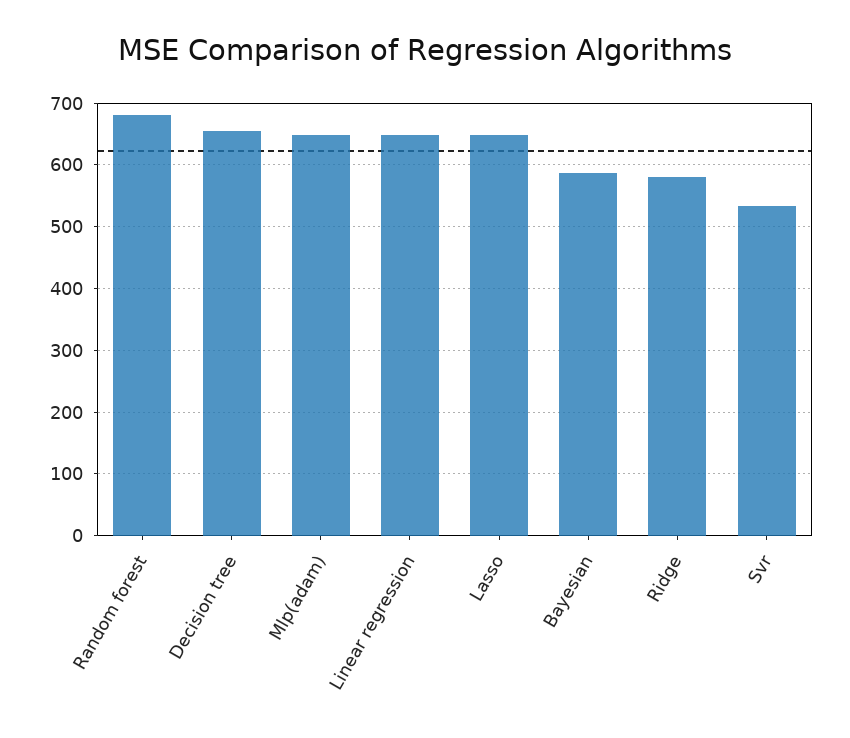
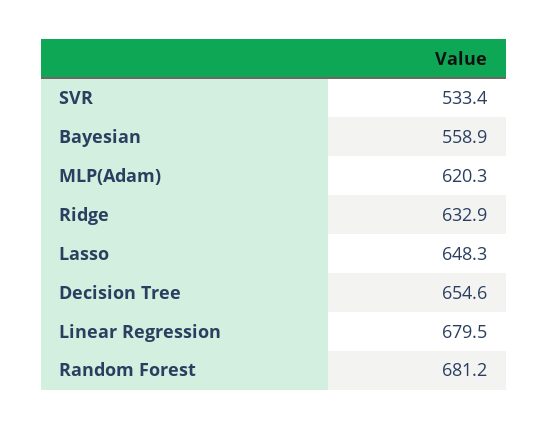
Mlp(adam): 650 -> 620.3
Linear regression: 650 -> 679.5
Bayesian: 590 -> 558.9
Ridge: 580 -> 632.9

